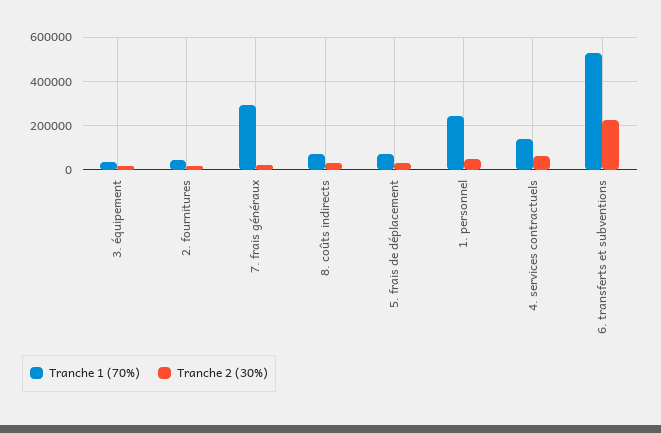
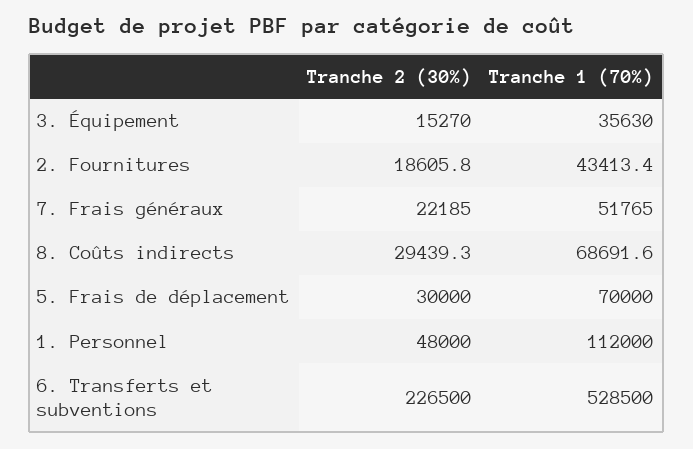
Tranche 1 (70%), 7. frais généraux: 300000 -> 51765
Tranche 1 (70%), 1. personnel: 250000 -> 112000
Tranche 1 (70%), 4. services contractuels: 150000 -> none
Tranche 2 (30%), 4. services contractuels: 50000 -> none

